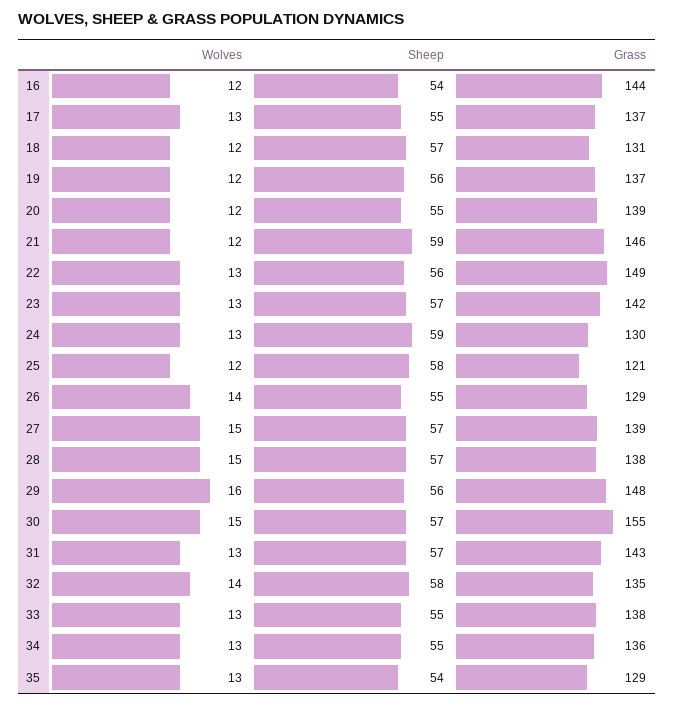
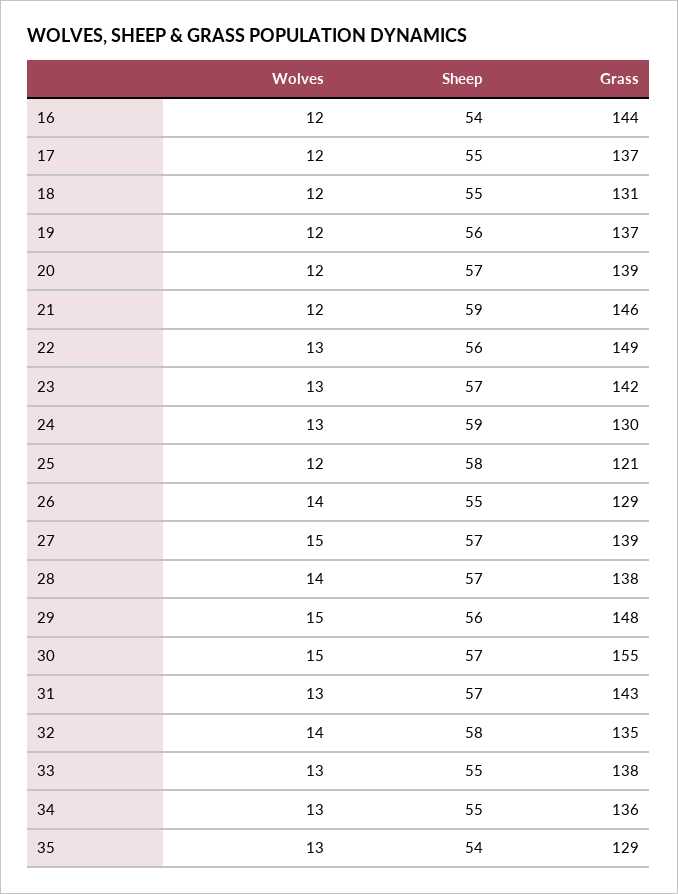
Wolves, 17: 13 -> 12
Sheep, 18: 57 -> 55
Sheep, 20: 55 -> 57
Wolves, 28: 15 -> 14
Wolves, 29: 16 -> 15

